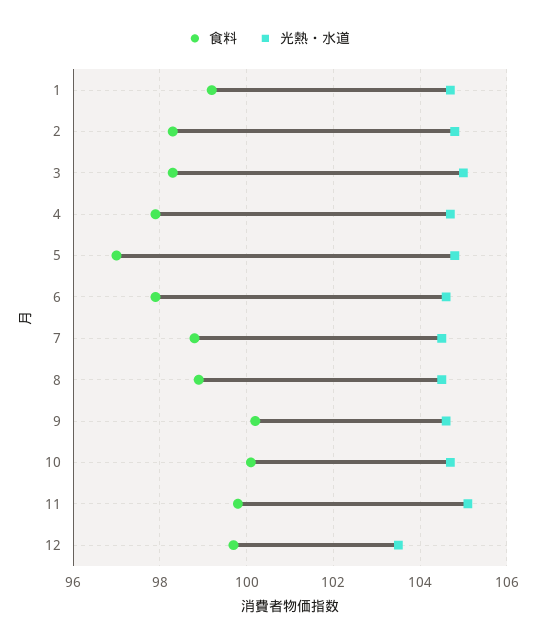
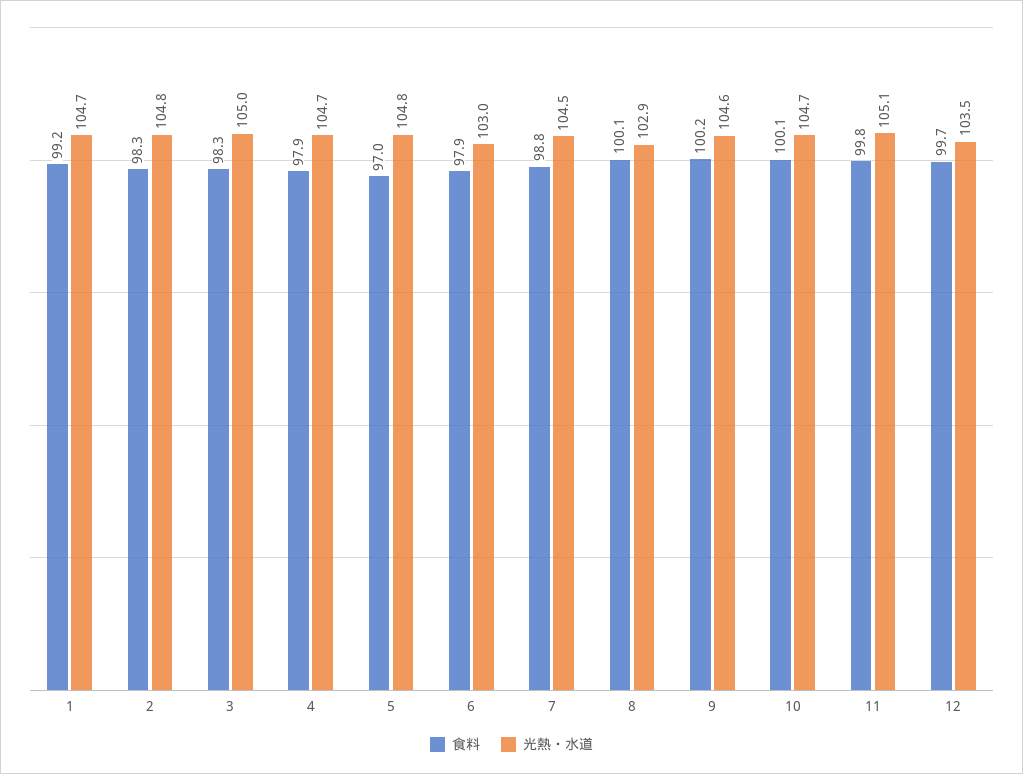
光熱・水道, 6: 104.5 -> 103
食料, 8: 99 -> 100.1
光熱・水道, 8: 104.5 -> 102.9

